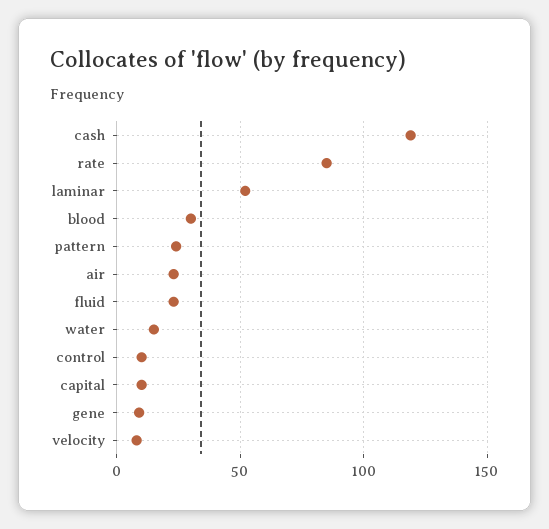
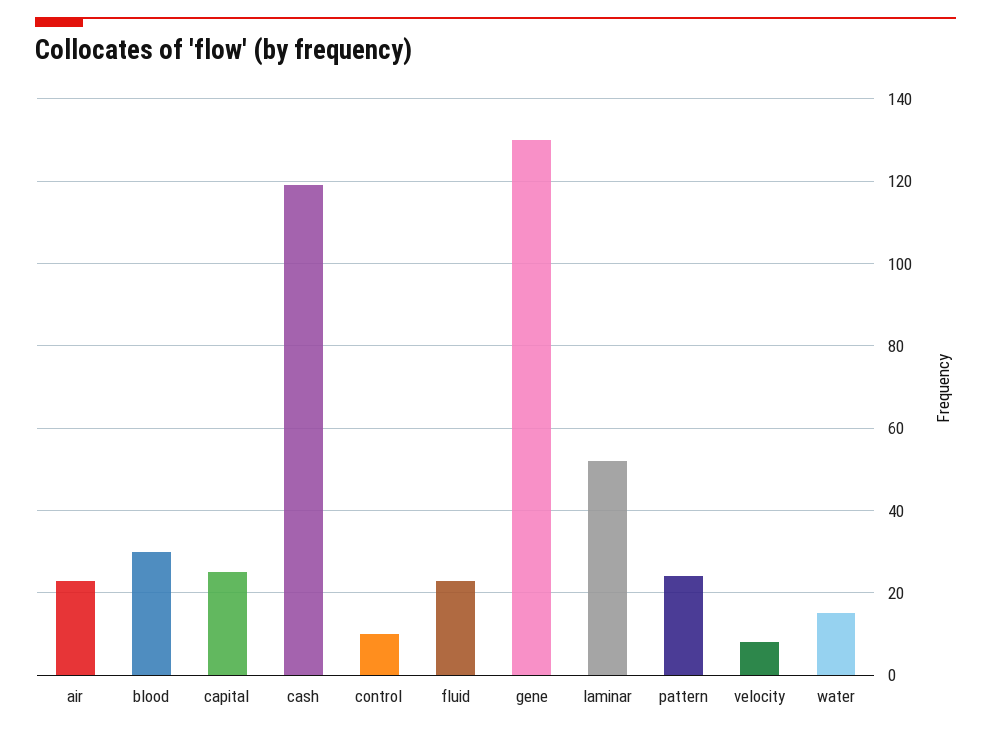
rate: 85 -> none
capital: 10 -> 25
gene: 10 -> 130

